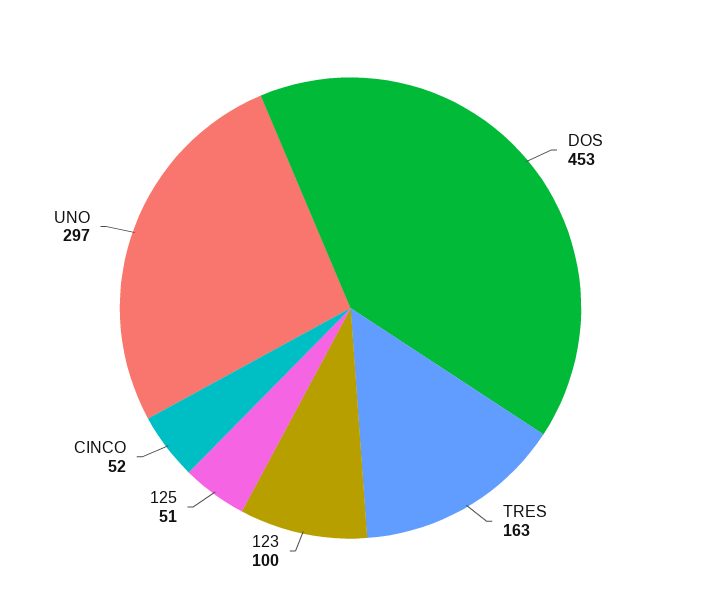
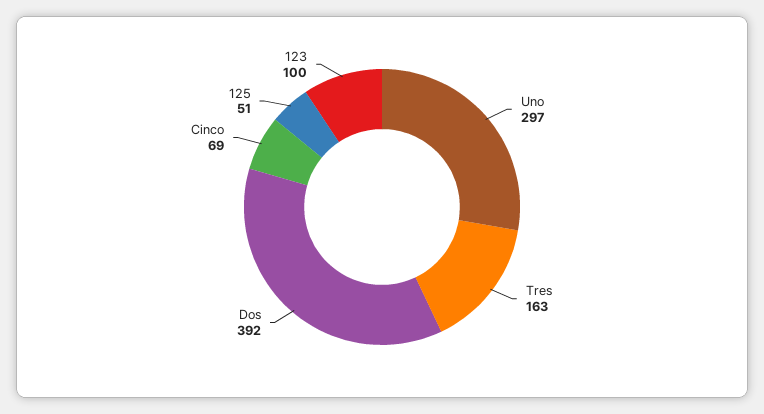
DOS: 453 -> 392
CINCO: 52 -> 69

